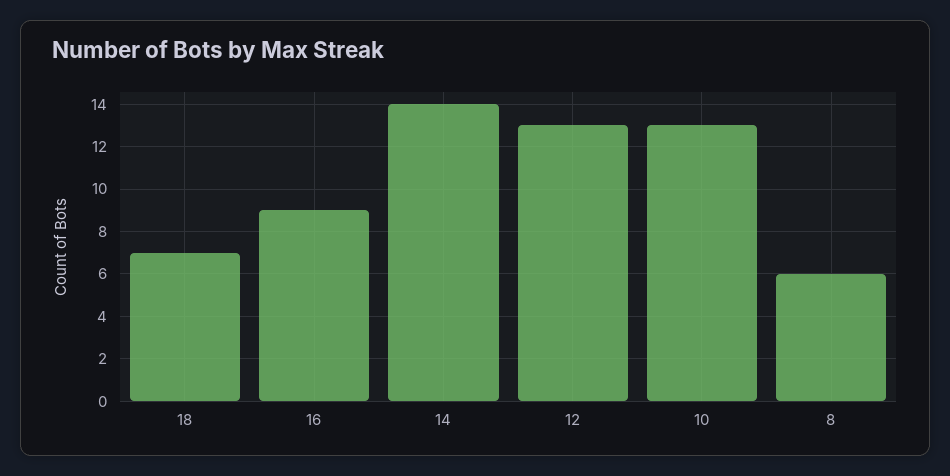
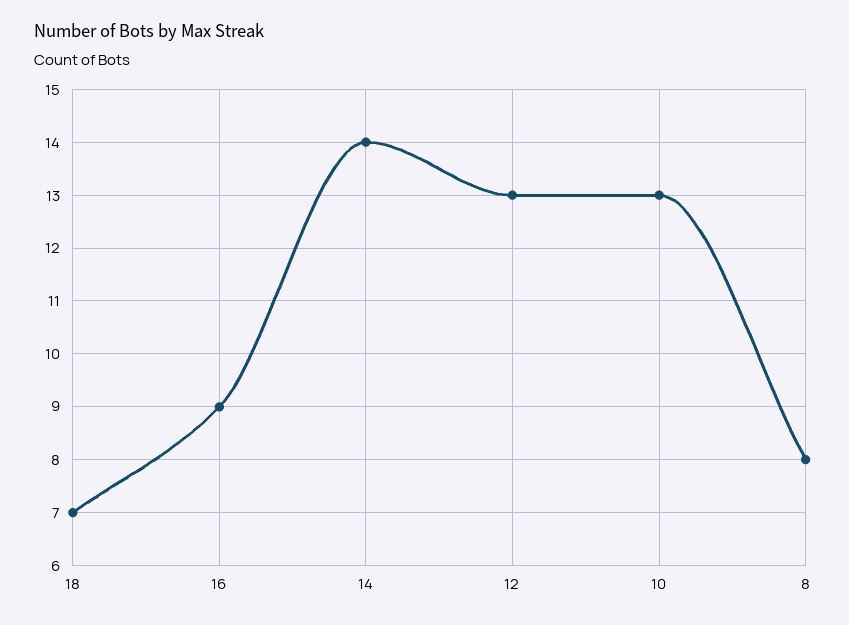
8: 6 -> 8

